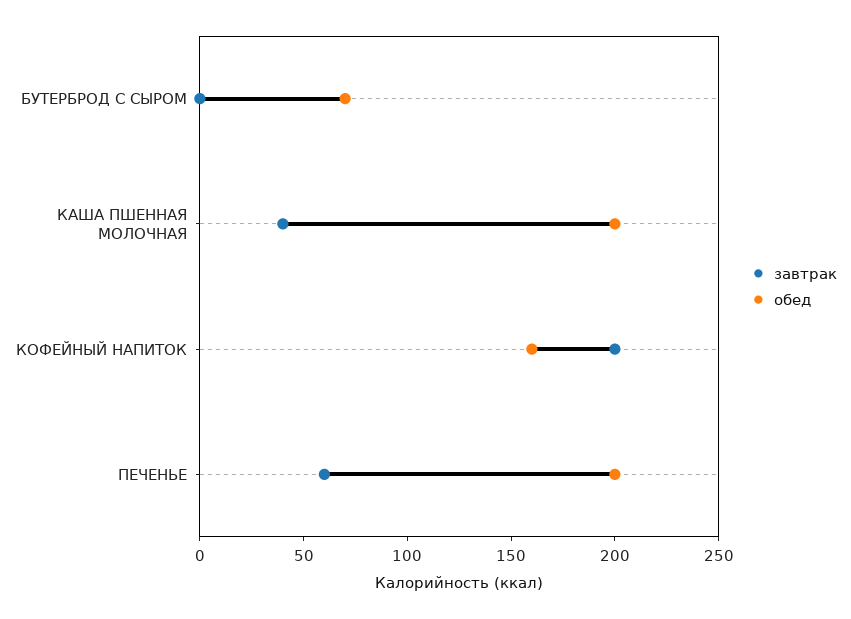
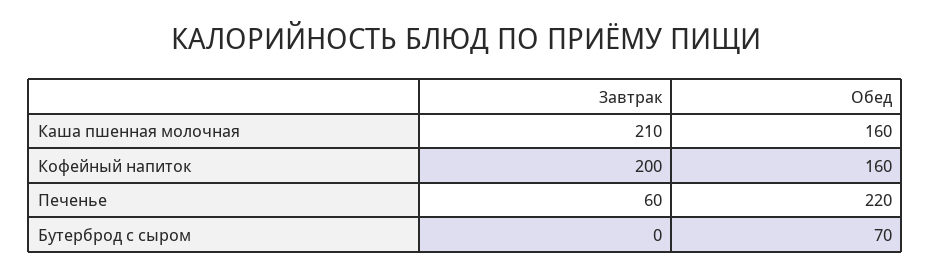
завтрак, КАША ПШЕННАЯ МОЛОЧНАЯ: 40 -> 210
обед, КАША ПШЕННАЯ МОЛОЧНАЯ: 200 -> 160
обед, ПЕЧЕНЬЕ: 200 -> 220

